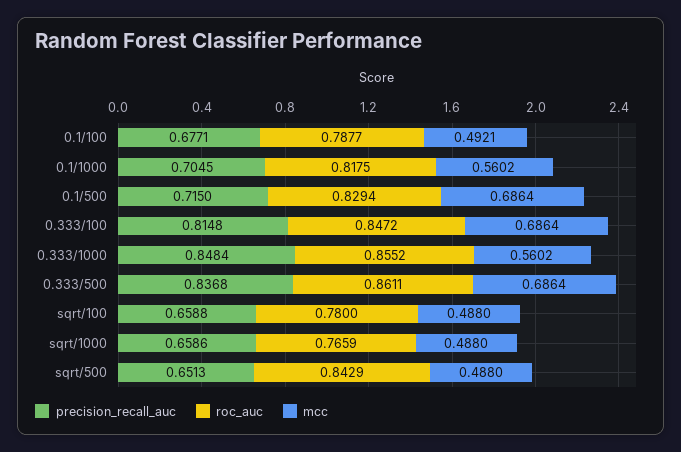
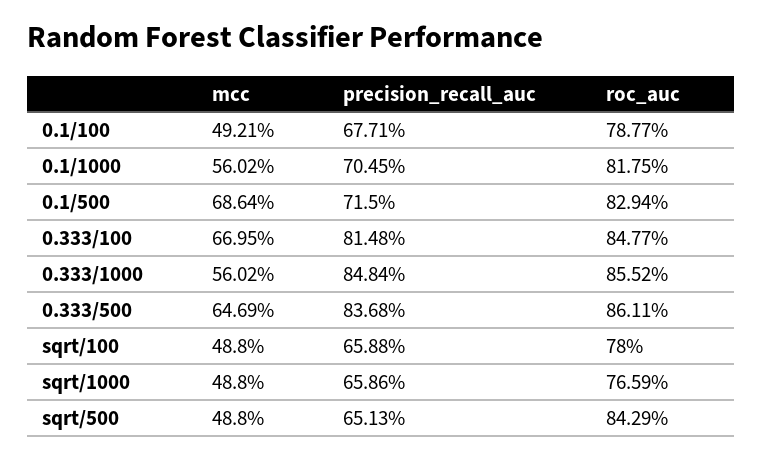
roc_auc, 0.333/100: 0.8472 -> 0.8477
mcc, 0.333/100: 0.6864 -> 0.6695
mcc, 0.333/500: 0.6864 -> 0.6469

